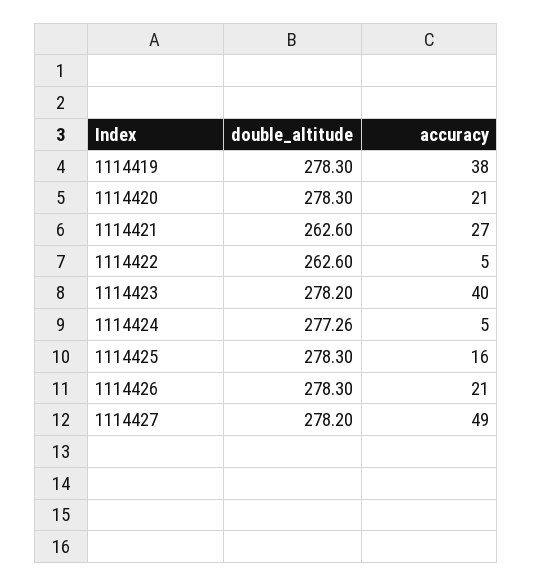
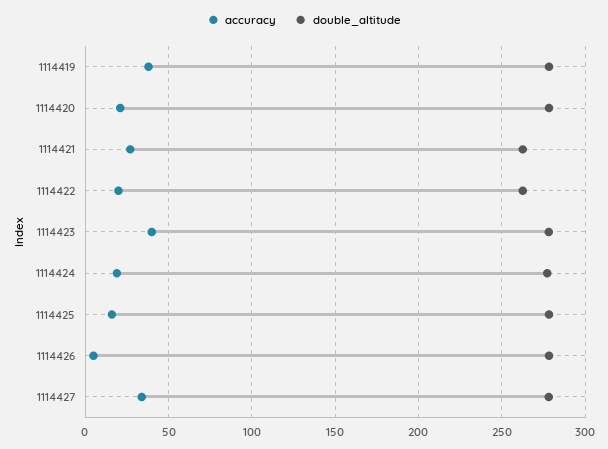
accuracy, 1114422: 5 -> 20
accuracy, 1114424: 5 -> 20
accuracy, 1114426: 21 -> 5
accuracy, 1114427: 49 -> 35

